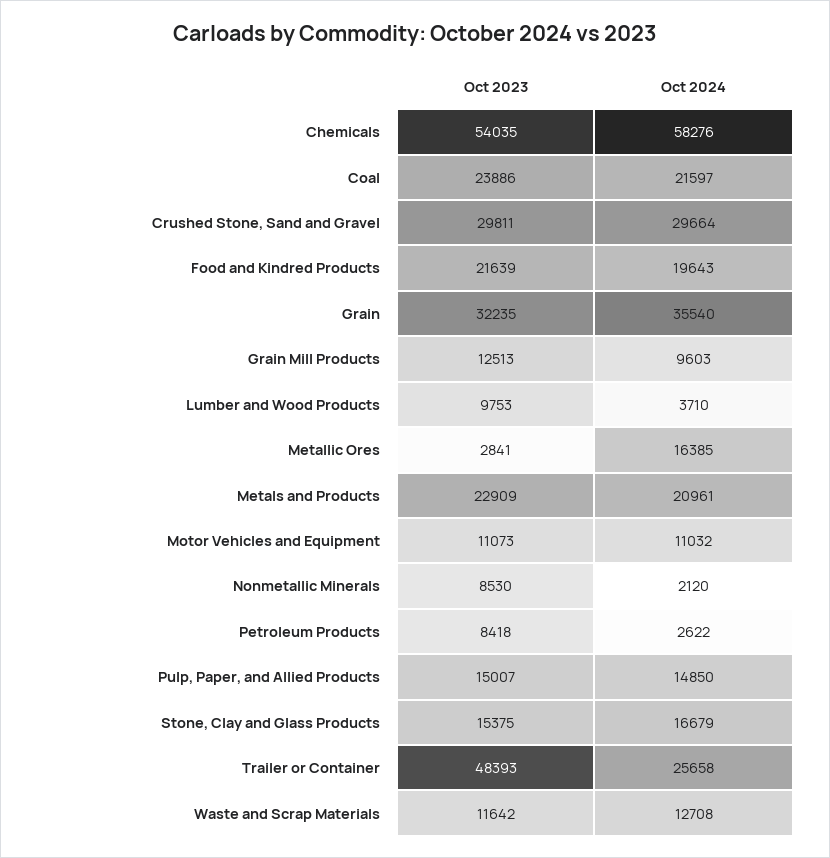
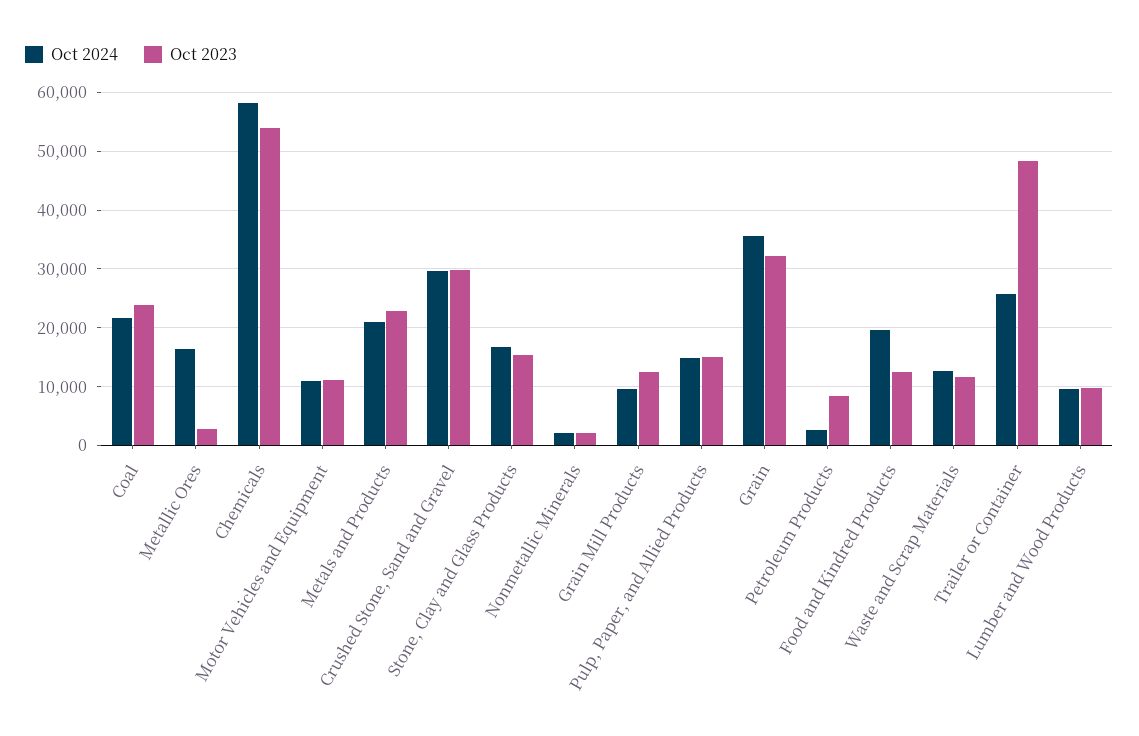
Oct 2023, Food and Kindred Products: 21639 -> 12000
Oct 2024, Lumber and Wood Products: 3710 -> 10000
Oct 2023, Nonmetallic Minerals: 8530 -> 2000

